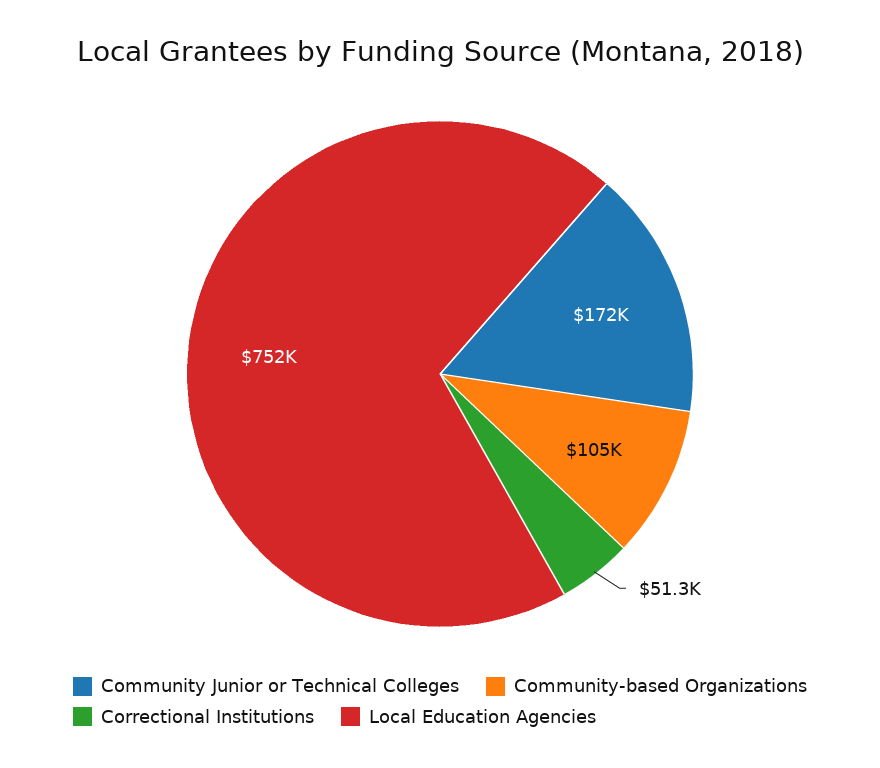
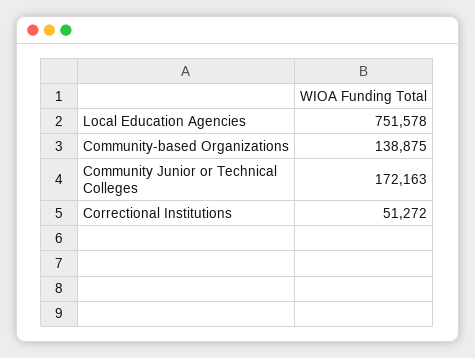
Community-based Organizations: 105000 -> 138875

